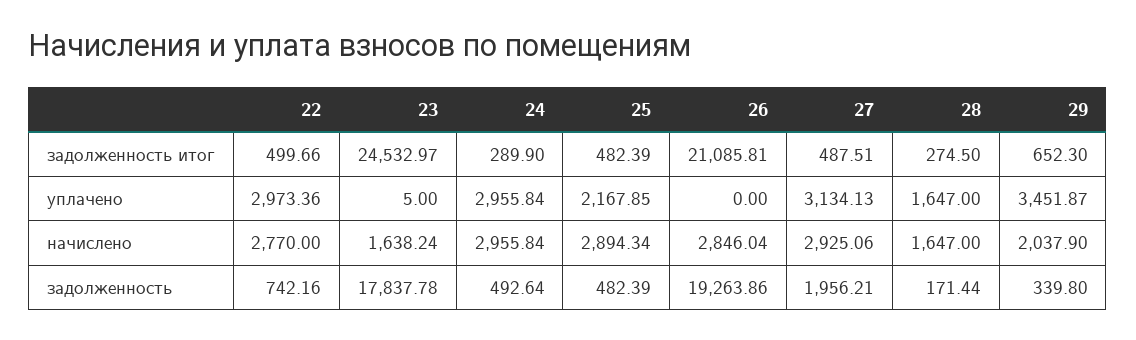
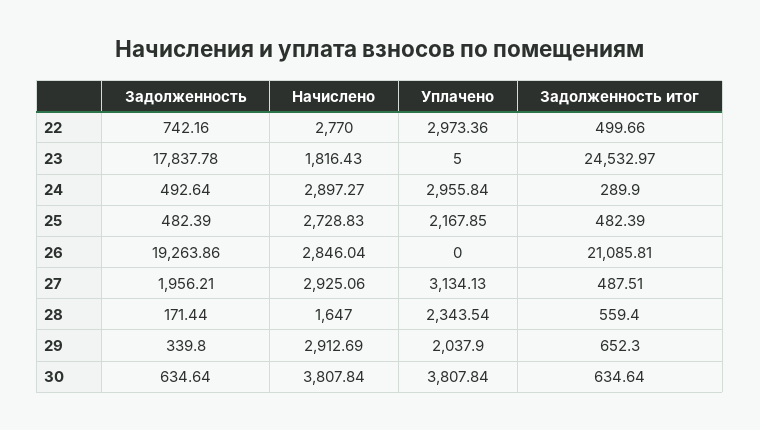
28, задолженность итог: 274.5 -> 559.4
28, уплачено: 1647 -> 2343.54
29, уплачено: 3451.87 -> 2037.9
23, начислено: 1638.24 -> 1816.43
24, начислено: 2955.84 -> 2897.27
25, начислено: 2894.34 -> 2728.83
29, начислено: 2037.9 -> 2912.69
30, задолженность: none -> 634.64
30, начислено: none -> 3807.84
30, уплачено: none -> 3807.84
30, задолженность итог: none -> 634.64

